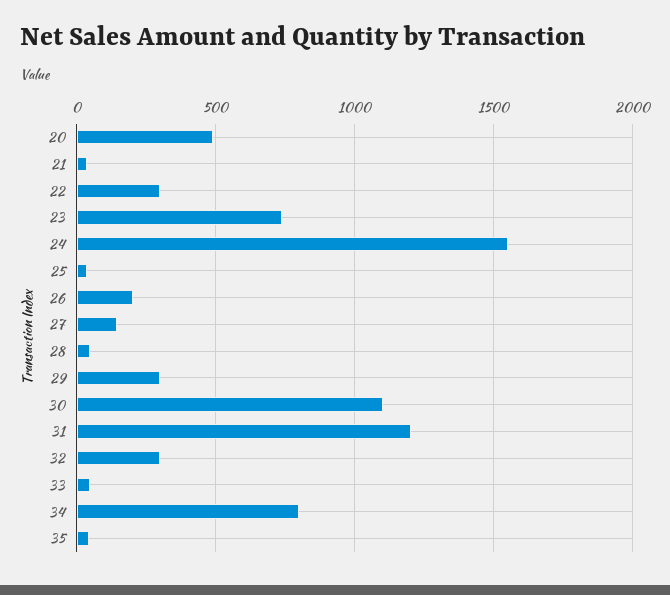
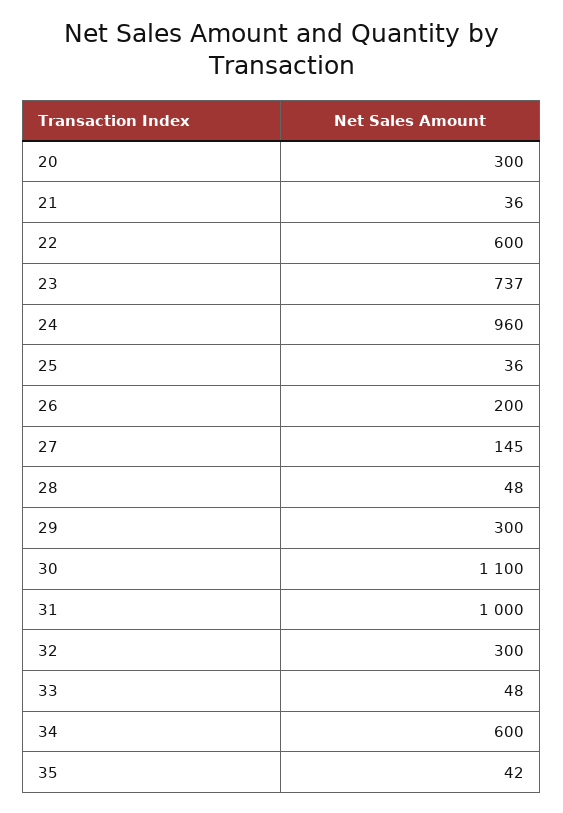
20: 500 -> 300
22: 300 -> 600
24: 1550 -> 960
31: 1200 -> 1000
34: 800 -> 600

